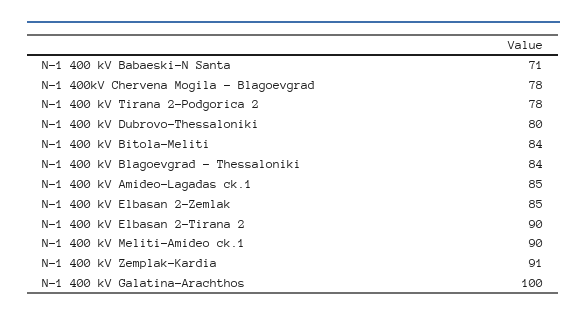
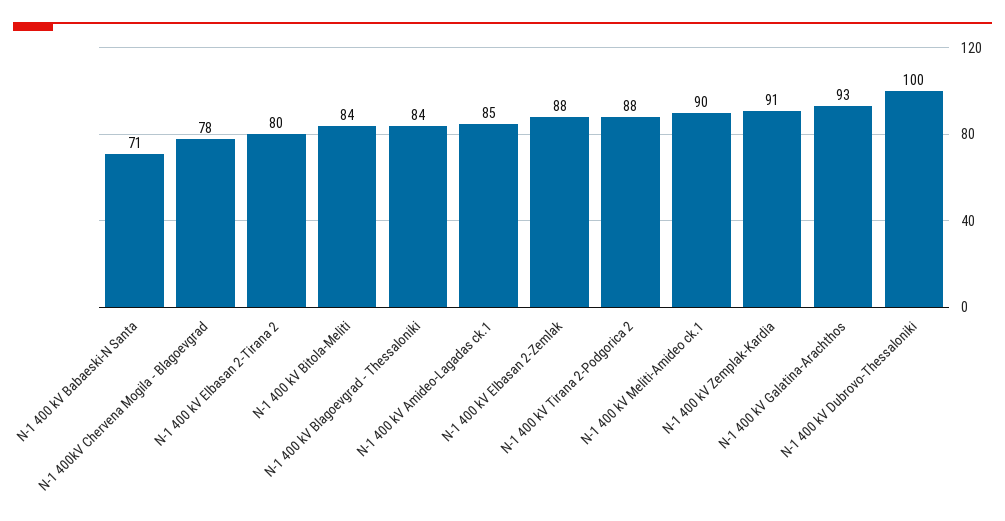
N-1 400 kV Tirana 2-Podgorica 2: 78 -> 88
N-1 400 kV Dubrovo-Thessaloniki: 80 -> 100
N-1 400 kV Elbasan 2-Zemlak: 85 -> 88
N-1 400 kV Elbasan 2-Tirana 2: 90 -> 80
N-1 400 kV Galatina-Arachthos: 100 -> 93

